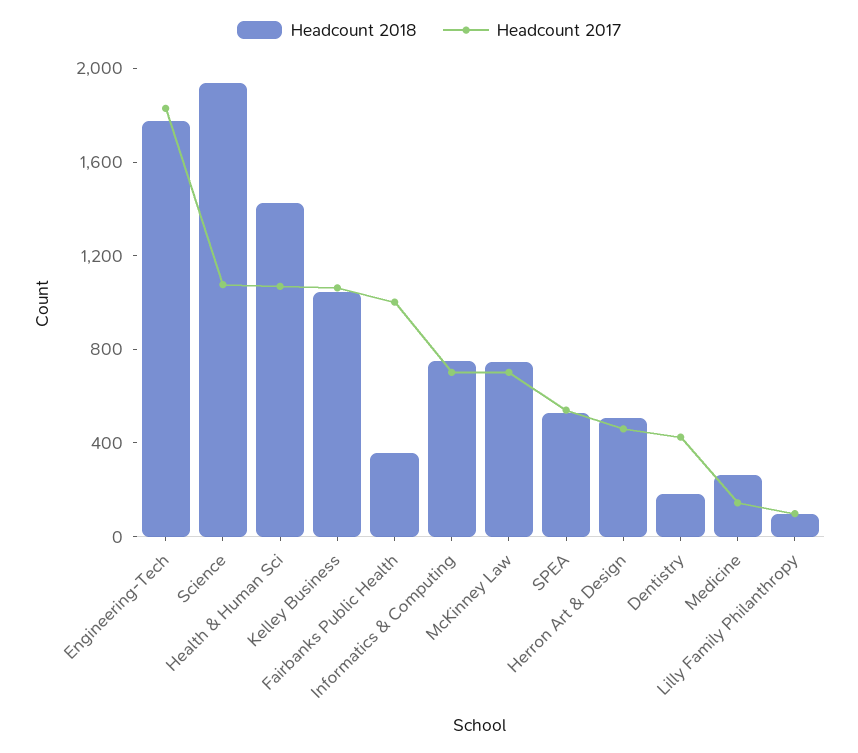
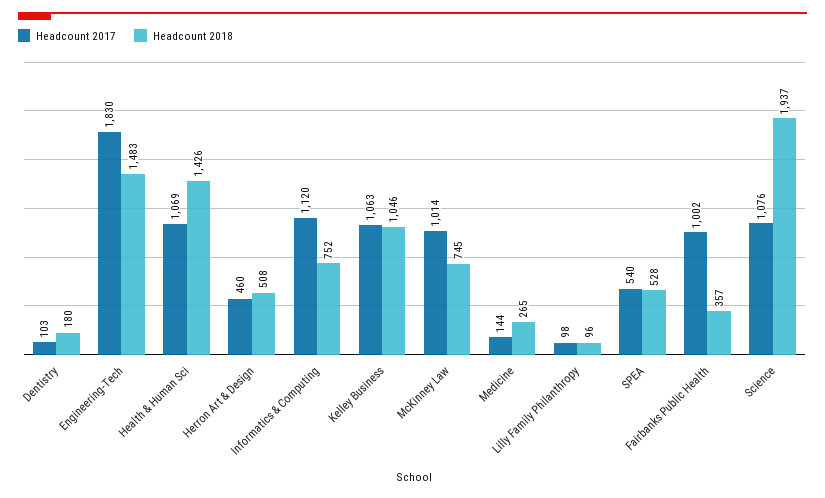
Headcount 2018, Engineering-Tech: 1800 -> 1483
Headcount 2017, Informatics & Computing: 700 -> 1120
Headcount 2017, McKinney Law: 700 -> 1014
Headcount 2017, Dentistry: 400 -> 103

